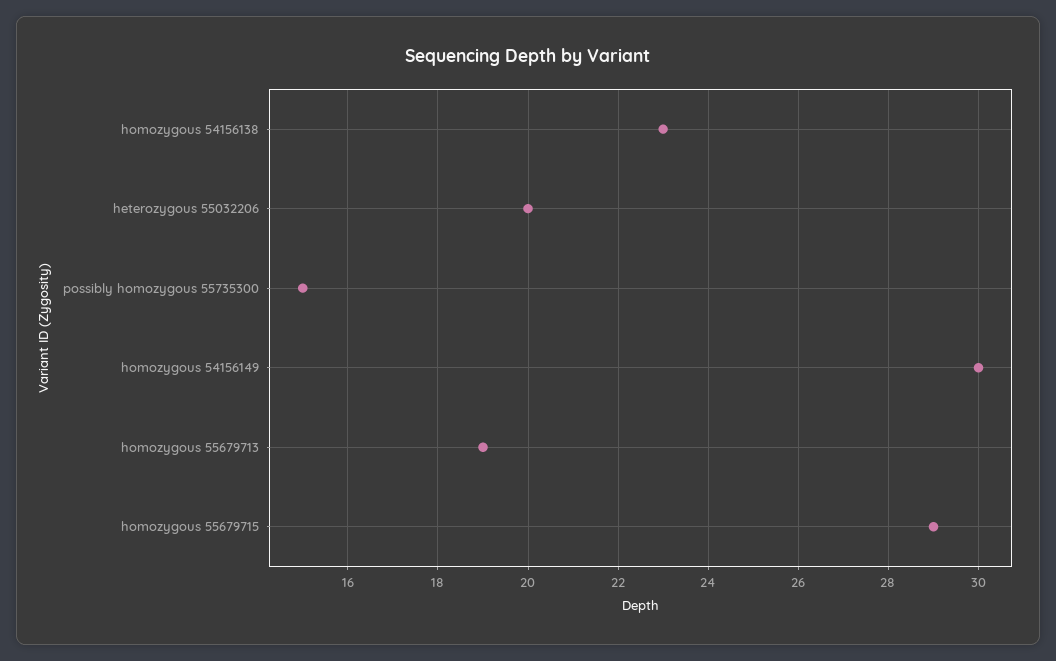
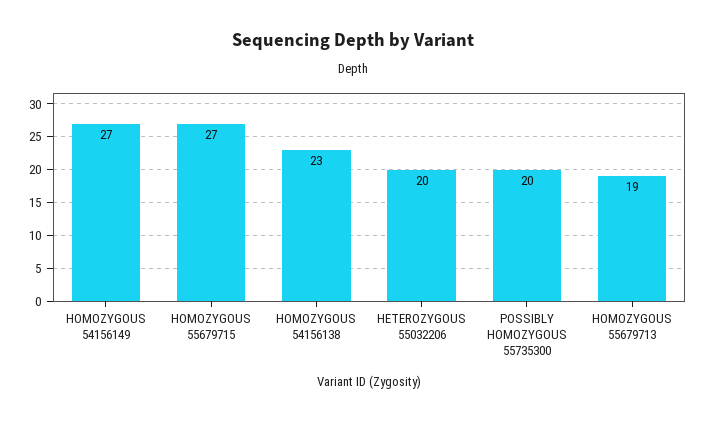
possibly homozygous 55735300: 15 -> 20
homozygous 54156149: 30 -> 27
homozygous 55679715: 29 -> 27

